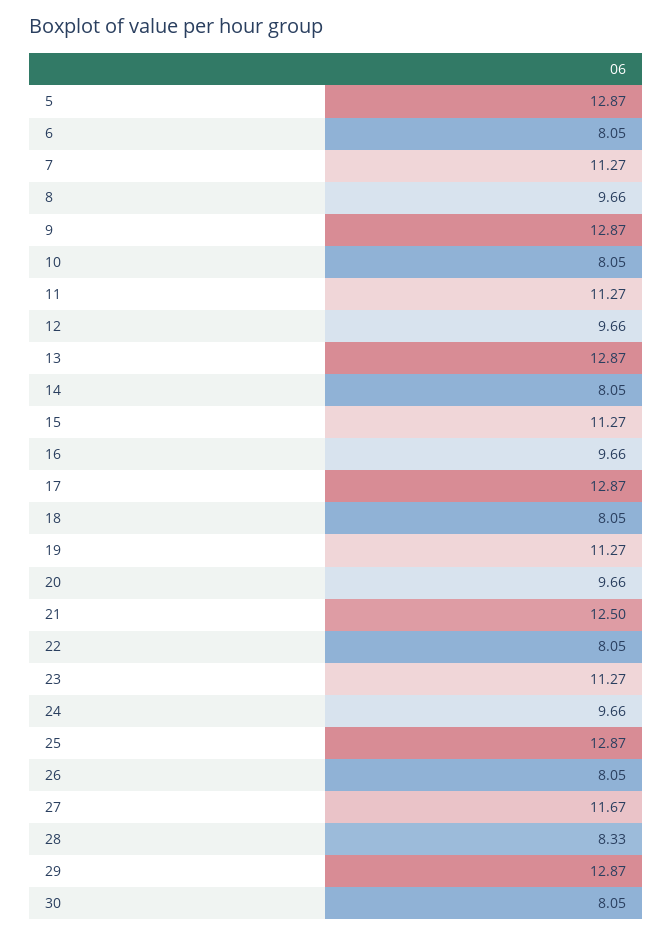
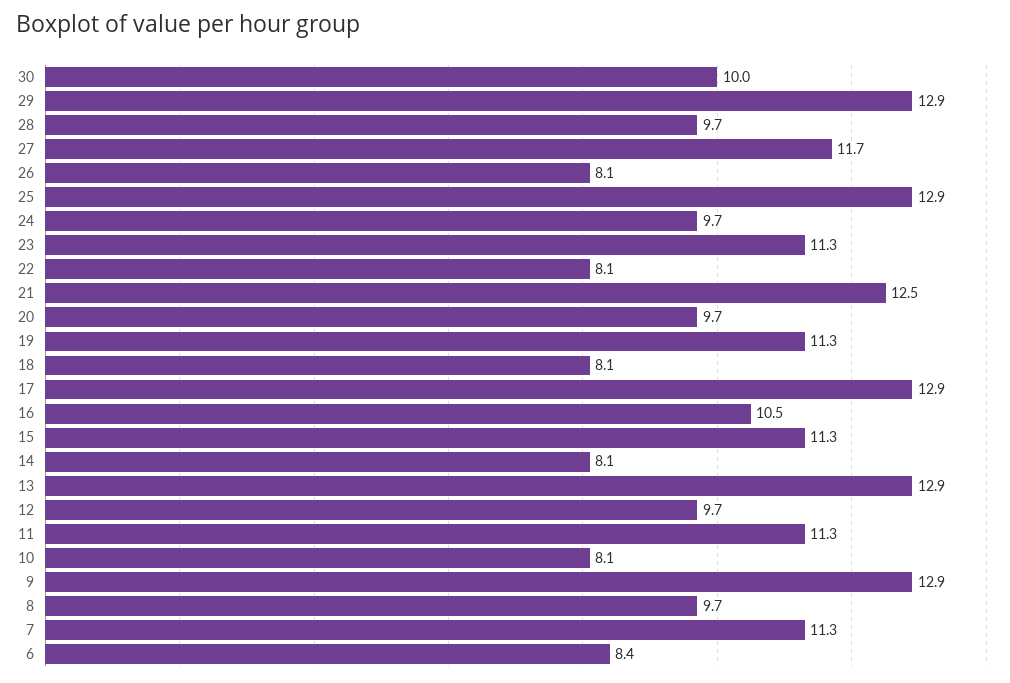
5: 12.87 -> none
6: 8.05 -> 8.4
16: 9.66 -> 10.5
28: 8.33 -> 9.7
30: 8.05 -> 10

